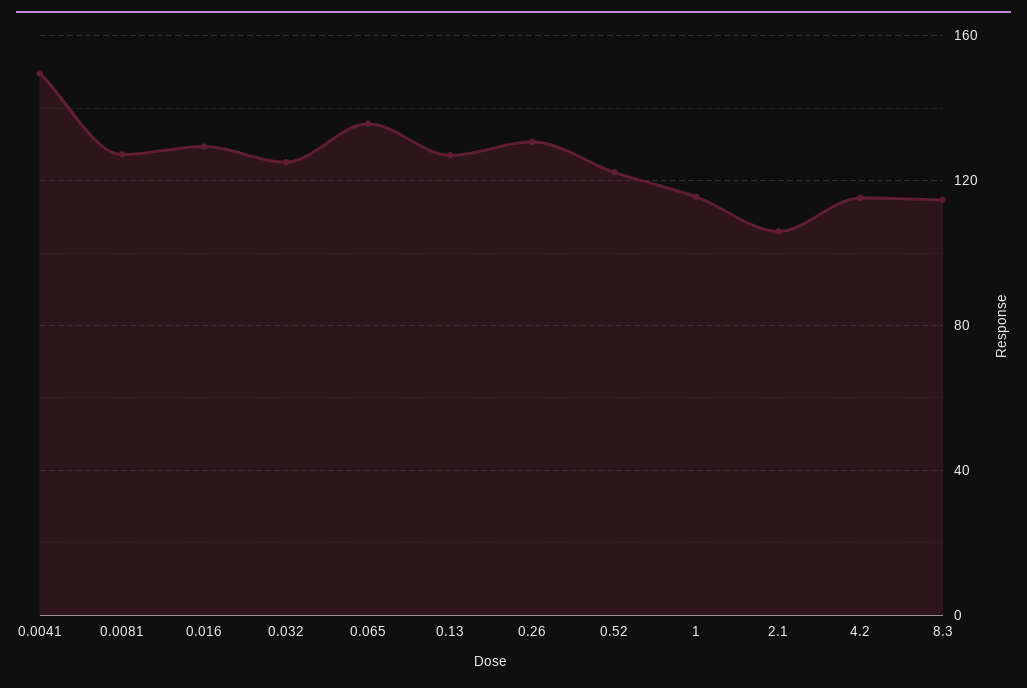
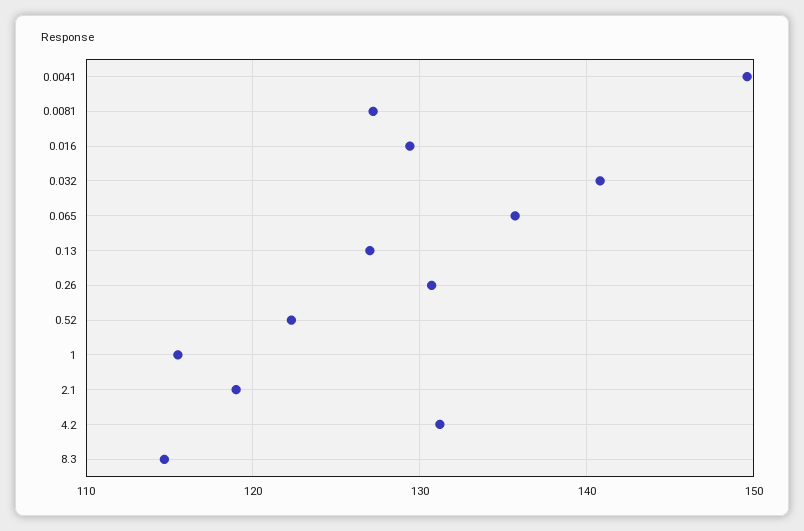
0.032: 125 -> 141
2.1: 105 -> 119
4.2: 115 -> 131

